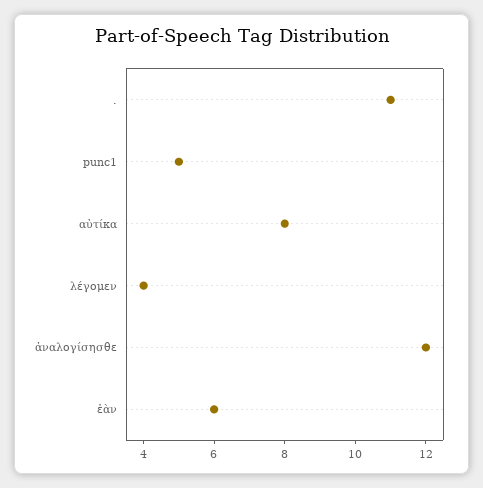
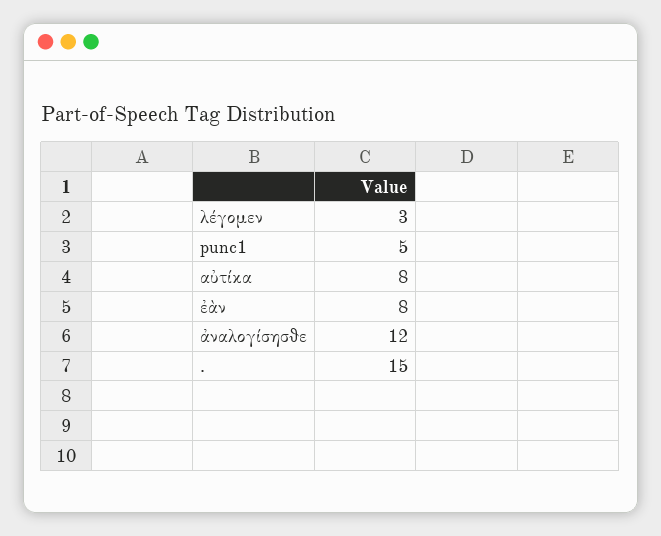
.: 11 -> 15
λέγομεν: 4 -> 3
ἐὰν: 6 -> 8

